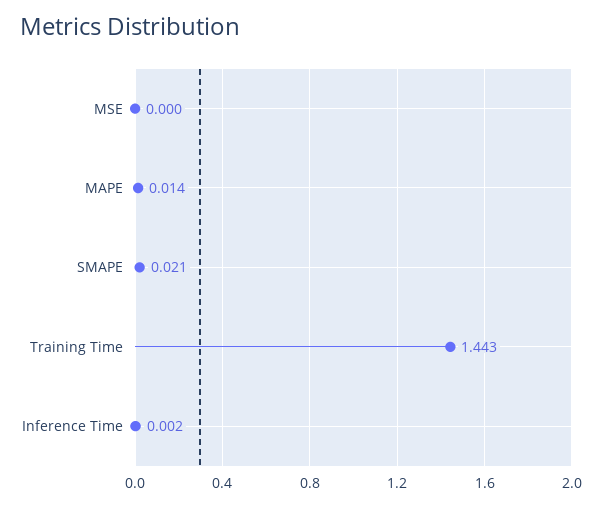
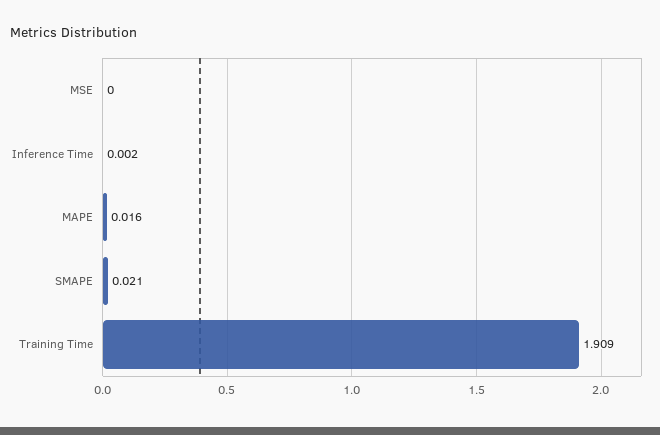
MAPE: 0.014 -> 0.016
Training Time: 1.443 -> 1.909

